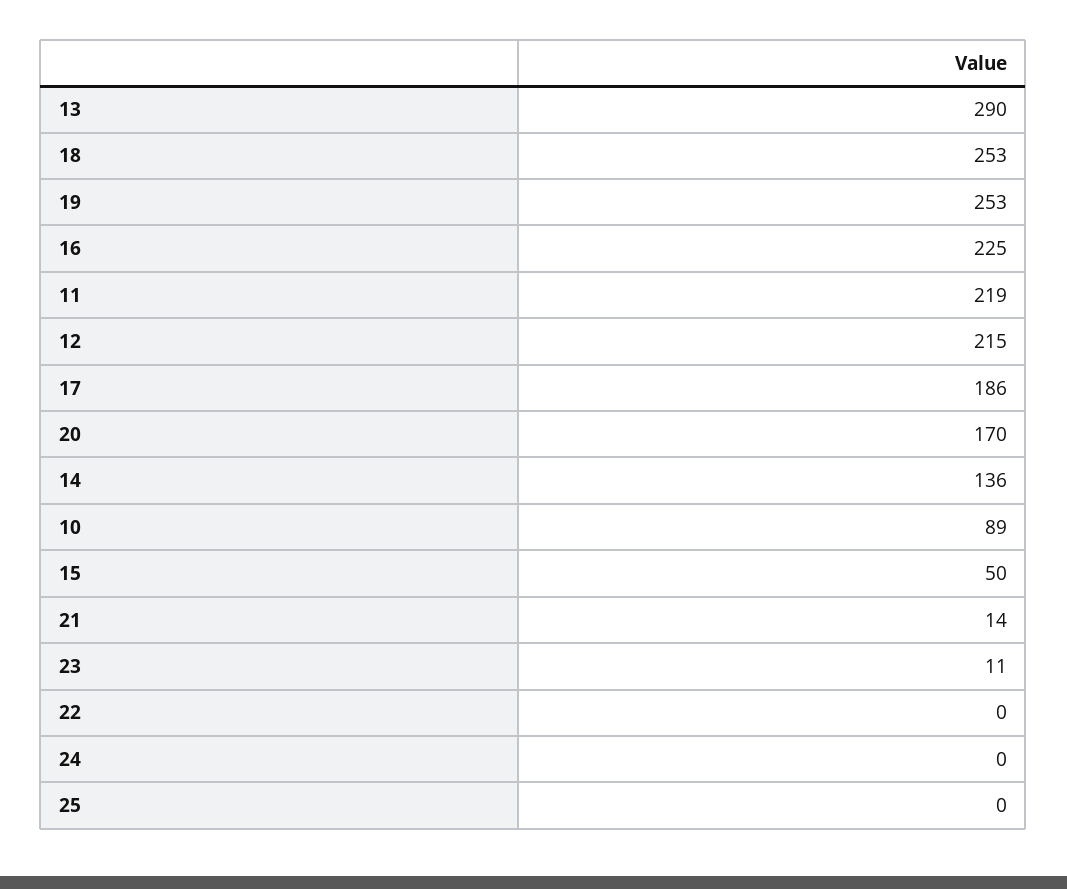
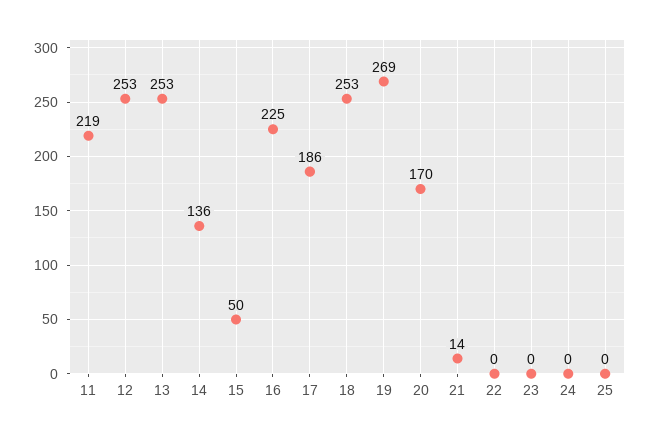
13: 290 -> 253
19: 253 -> 269
12: 215 -> 253
10: 89 -> none
23: 11 -> 0

